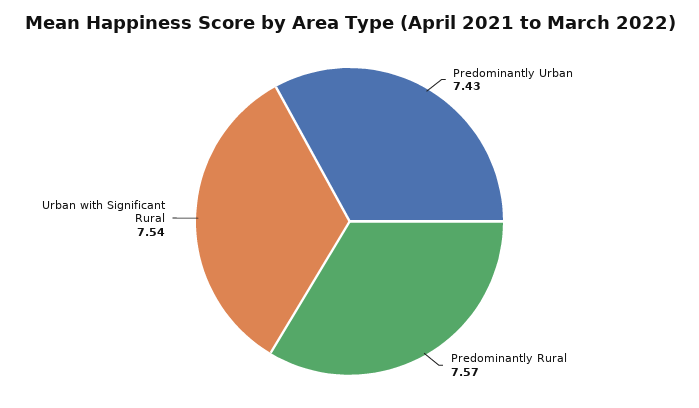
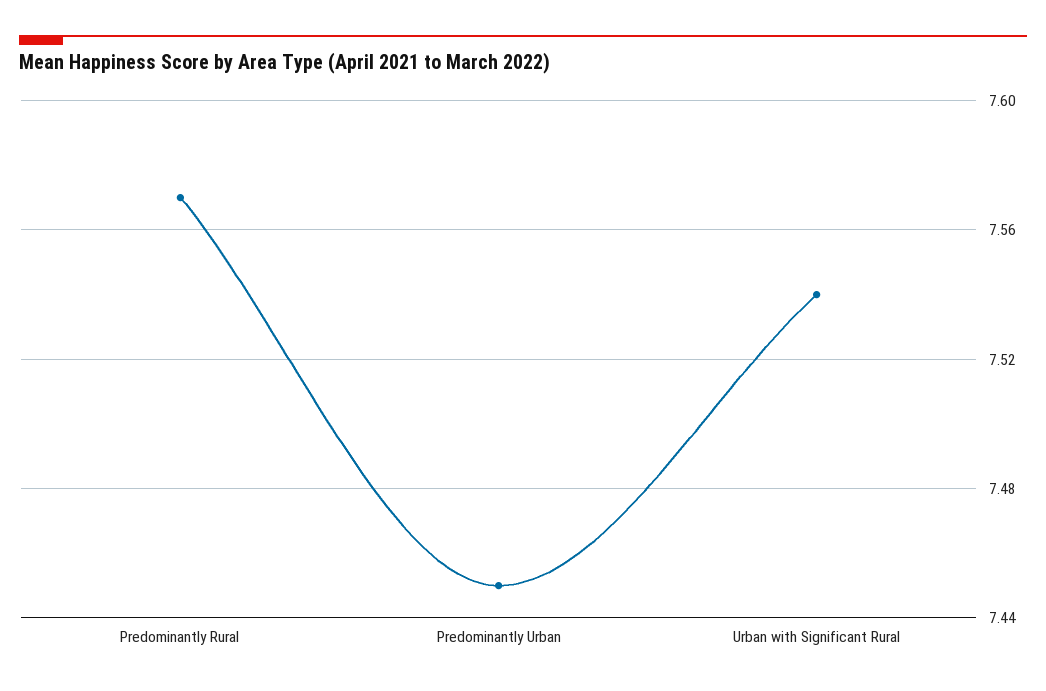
Predominantly Urban: 7.43 -> 7.45

